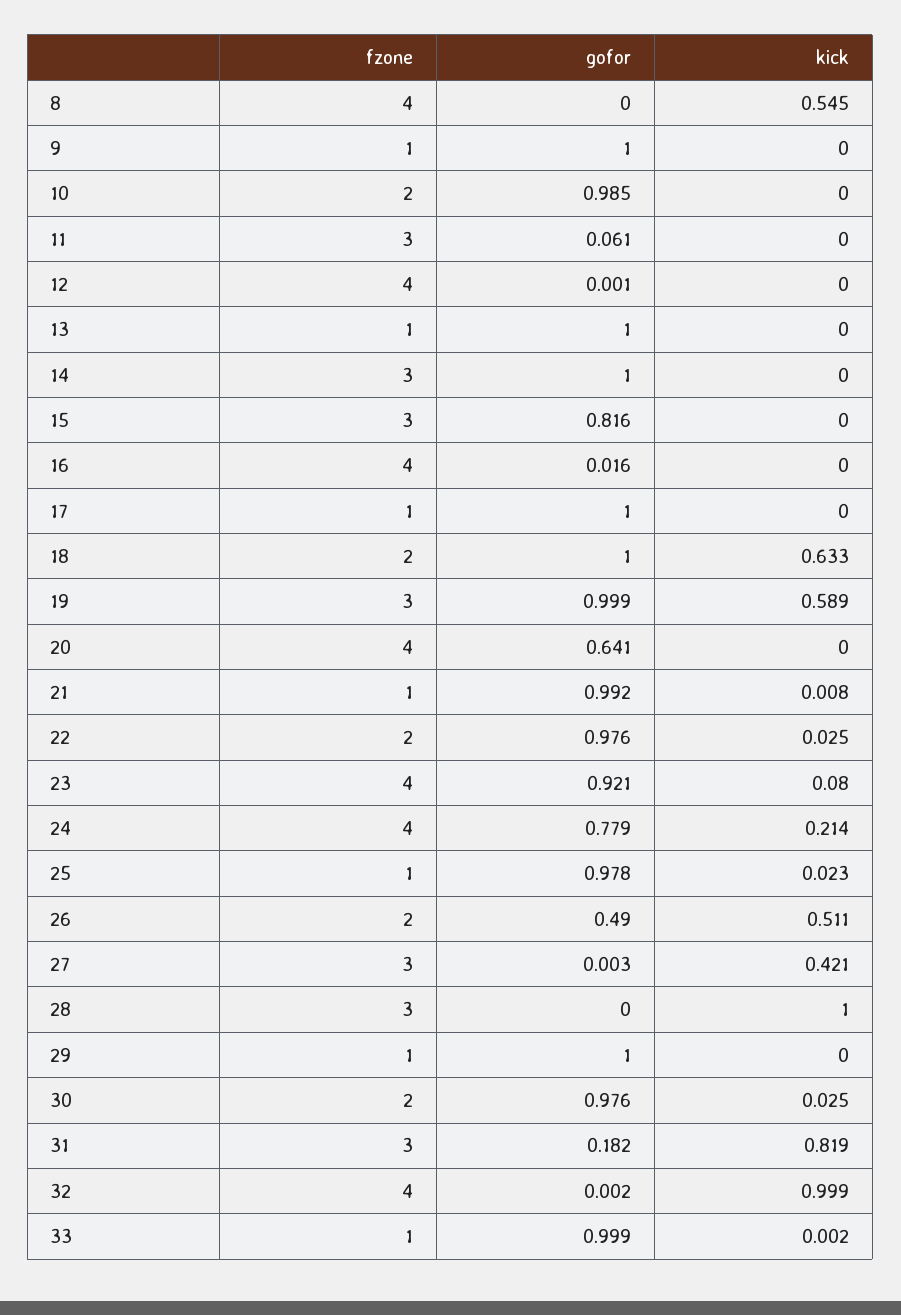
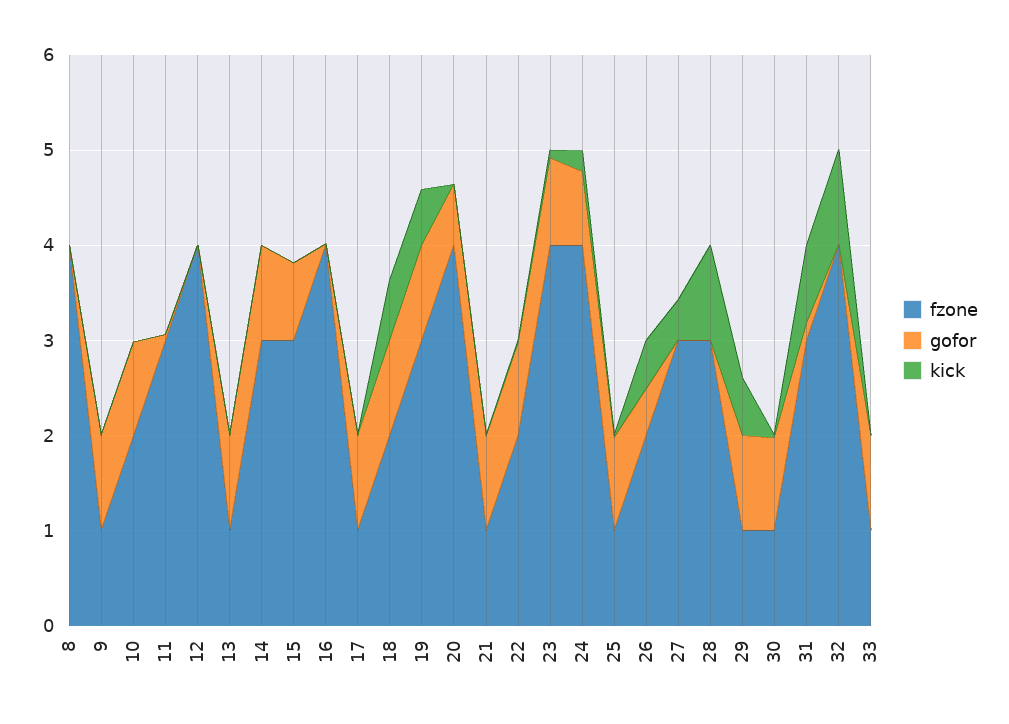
kick, 8: 0.545 -> 0
kick, 29: 0 -> 0.6
fzone, 30: 2 -> 1

